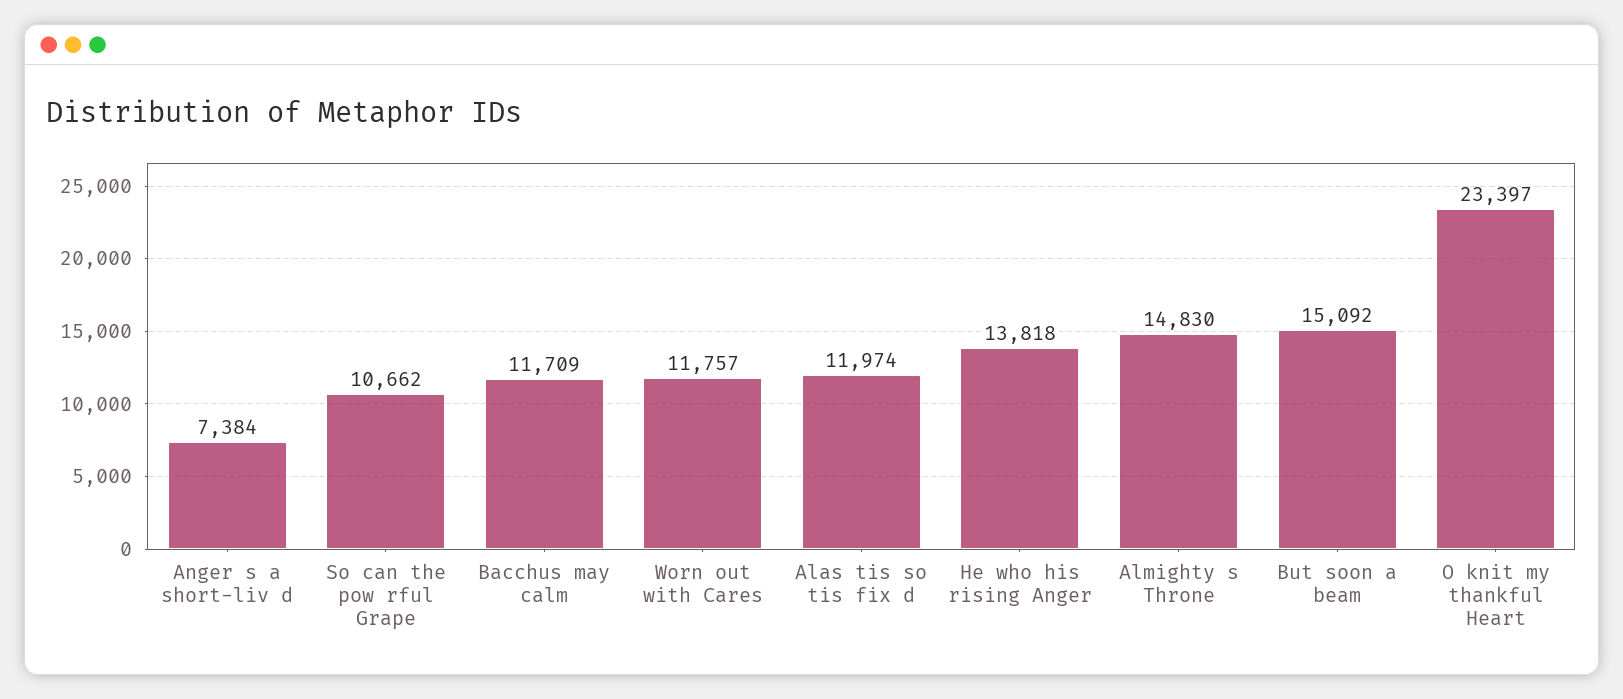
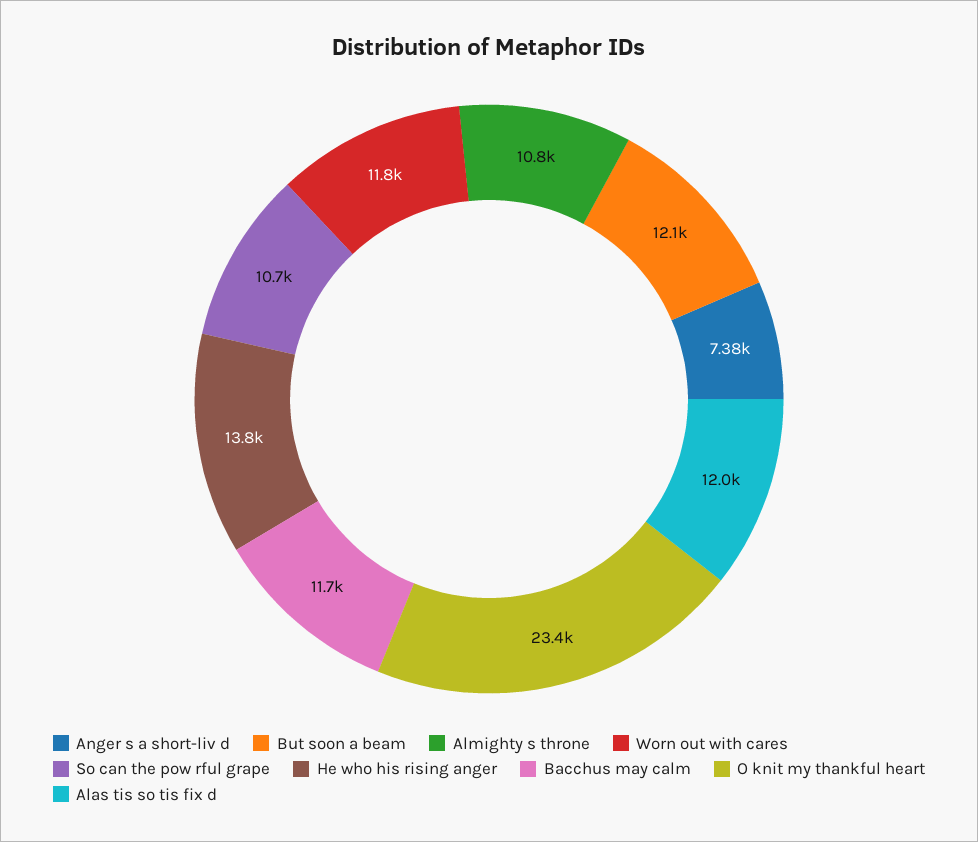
Almighty s Throne: 14830 -> 10800
But soon a beam: 15092 -> 12100

